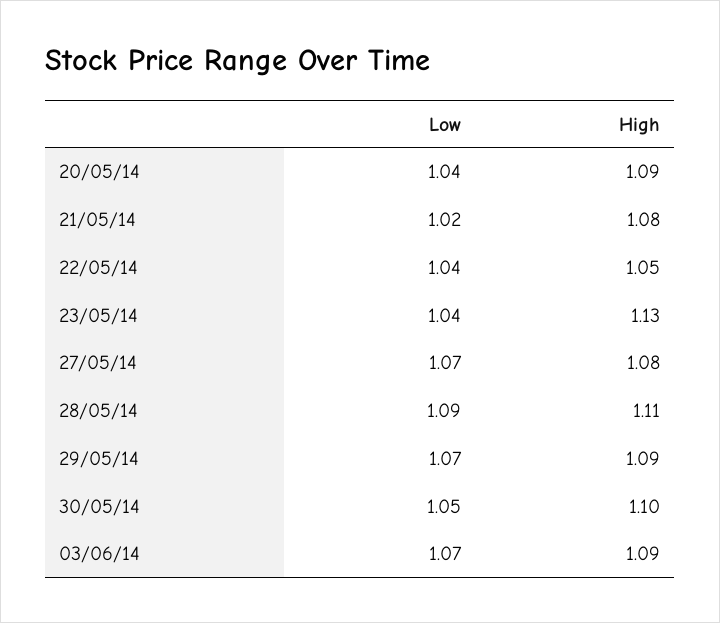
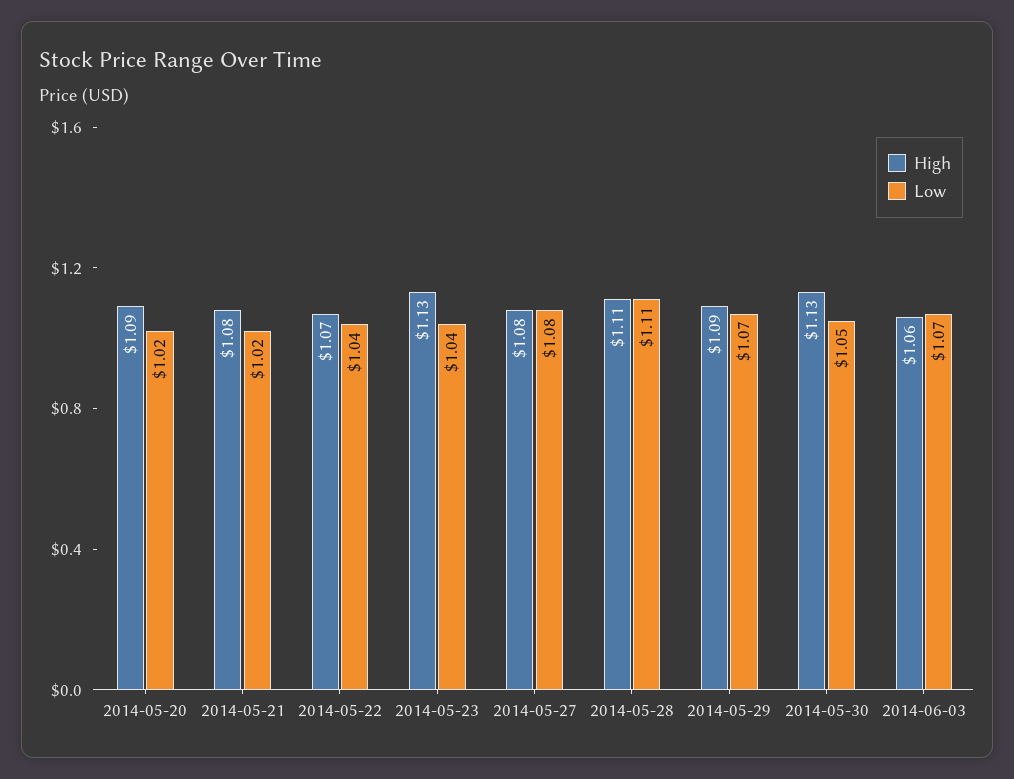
Low, 20/05/14: 1.04 -> 1.02
High, 22/05/14: 1.05 -> 1.07
Low, 27/05/14: 1.07 -> 1.08
Low, 28/05/14: 1.09 -> 1.11
High, 30/05/14: 1.1 -> 1.13
High, 03/06/14: 1.09 -> 1.06

